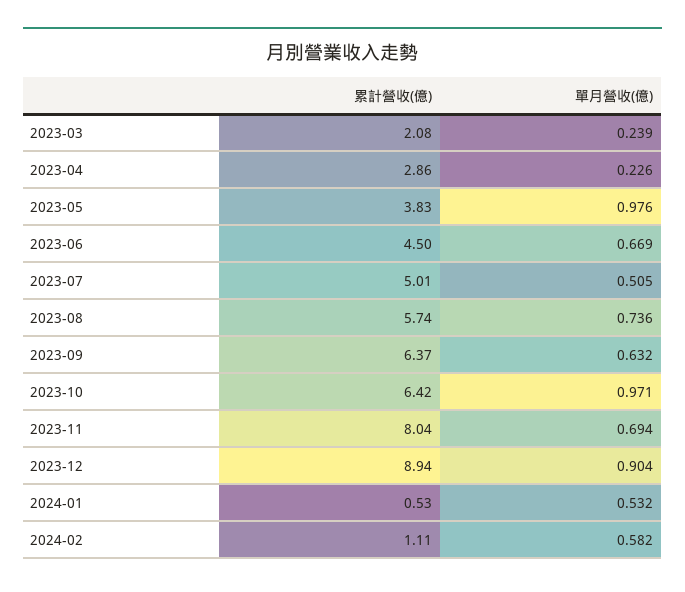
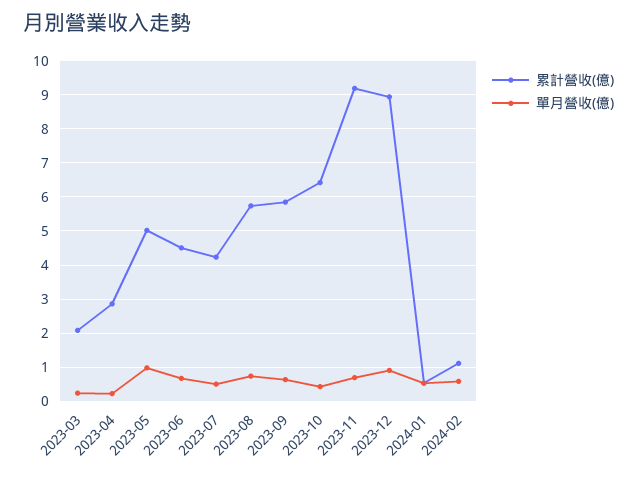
累計營收(億), 2023-05: 3.83 -> 5
累計營收(億), 2023-07: 5.01 -> 4.2
累計營收(億), 2023-09: 6.37 -> 5.8
單月營收(億), 2023-10: 0.971 -> 0.4
累計營收(億), 2023-11: 8.04 -> 9.2

